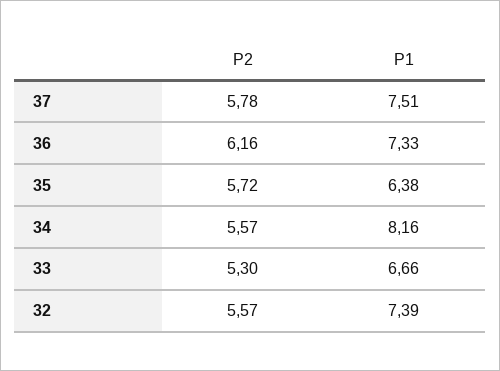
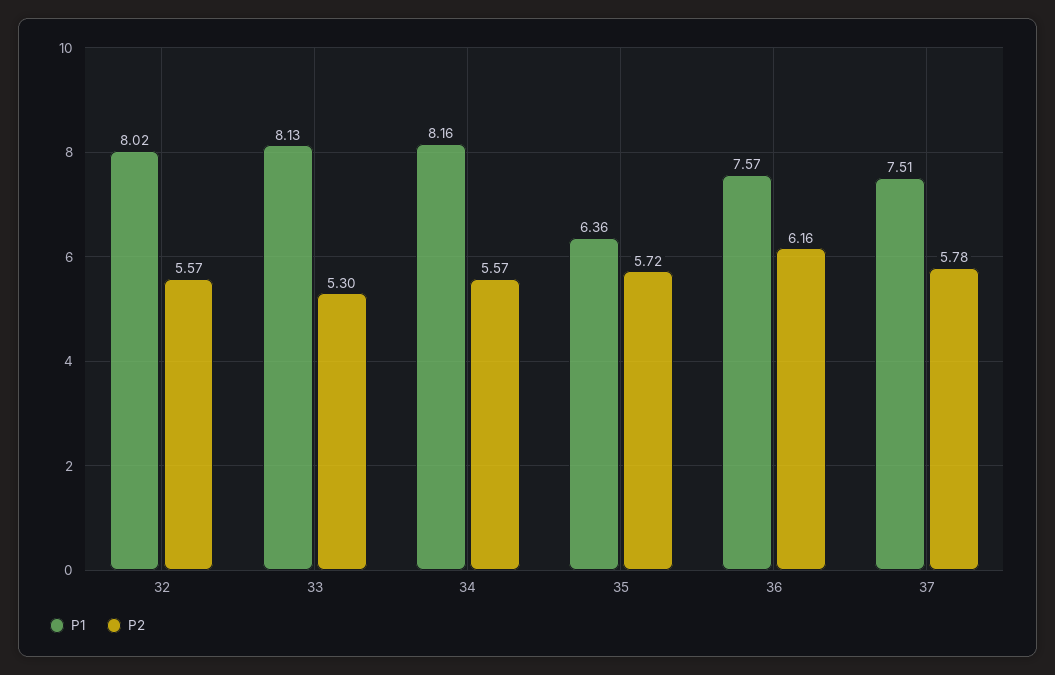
P1, 36: 7.33 -> 7.57
P1, 35: 6.38 -> 6.36
P1, 33: 6.66 -> 8.13
P1, 32: 7.39 -> 8.02

